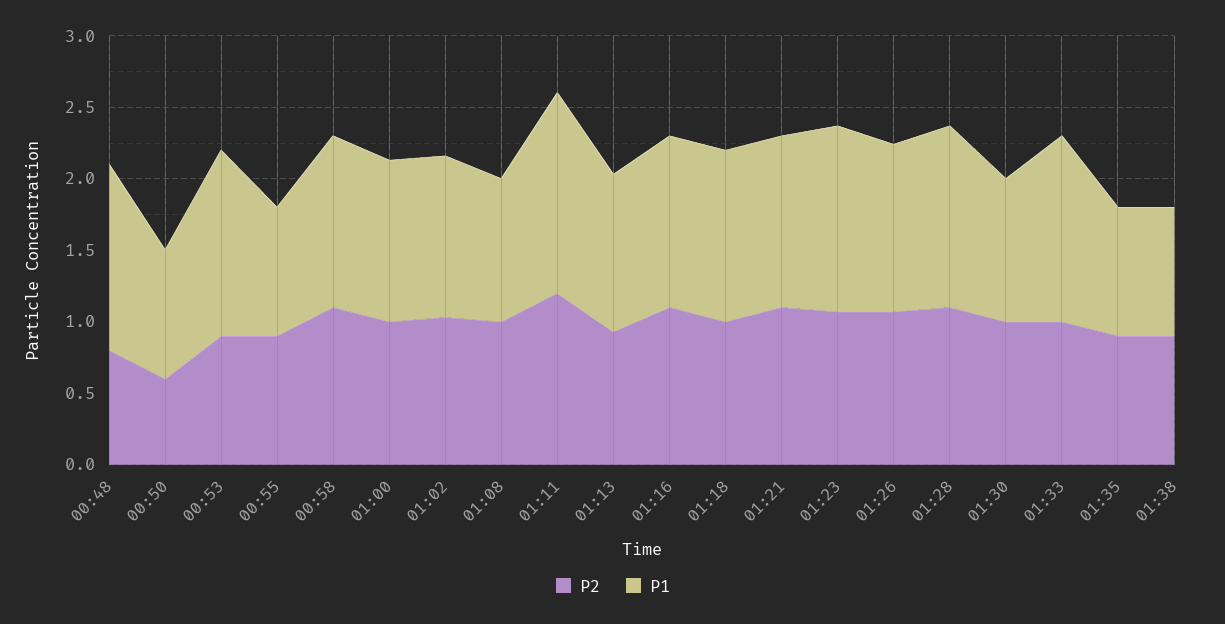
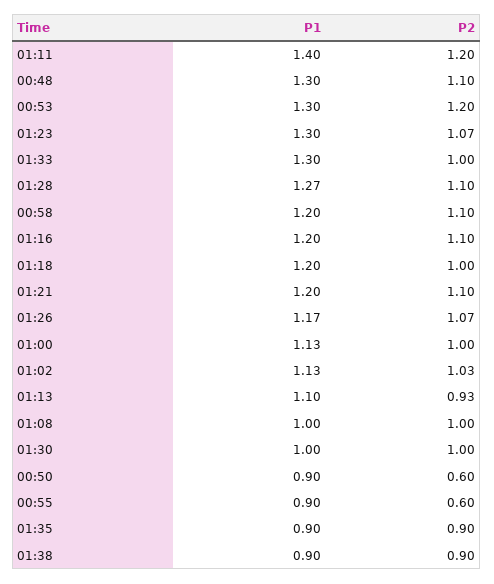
P2, 00:48: 0.8 -> 1.1
P2, 00:53: 0.9 -> 1.2
P2, 00:55: 0.9 -> 0.6

